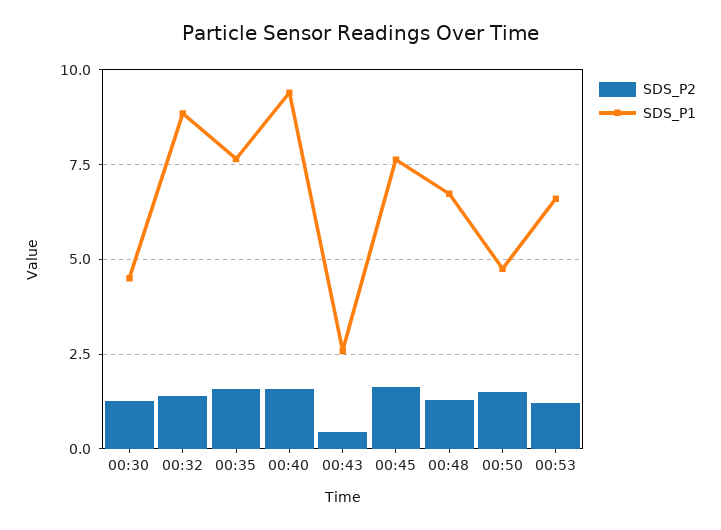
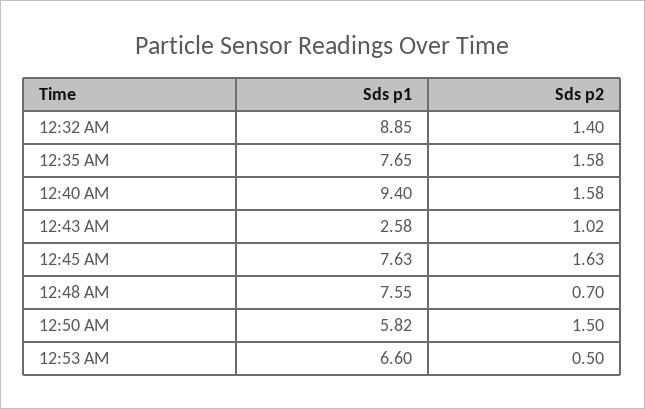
SDS_P2, 00:30: 1.25 -> none
SDS_P1, 00:30: 4.5 -> none
SDS_P2, 00:43: 0.5 -> 1.02
SDS_P2, 00:48: 1.25 -> 0.7
SDS_P1, 00:48: 6.75 -> 7.55
SDS_P1, 00:50: 4.75 -> 5.82
SDS_P2, 00:53: 1.25 -> 0.5

